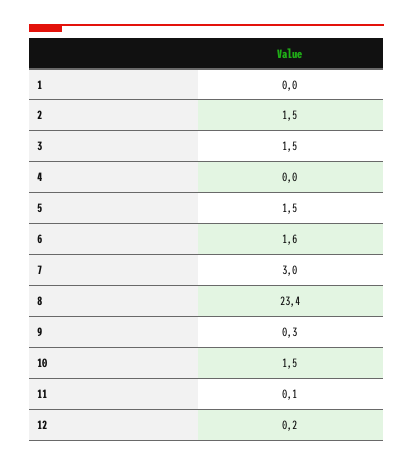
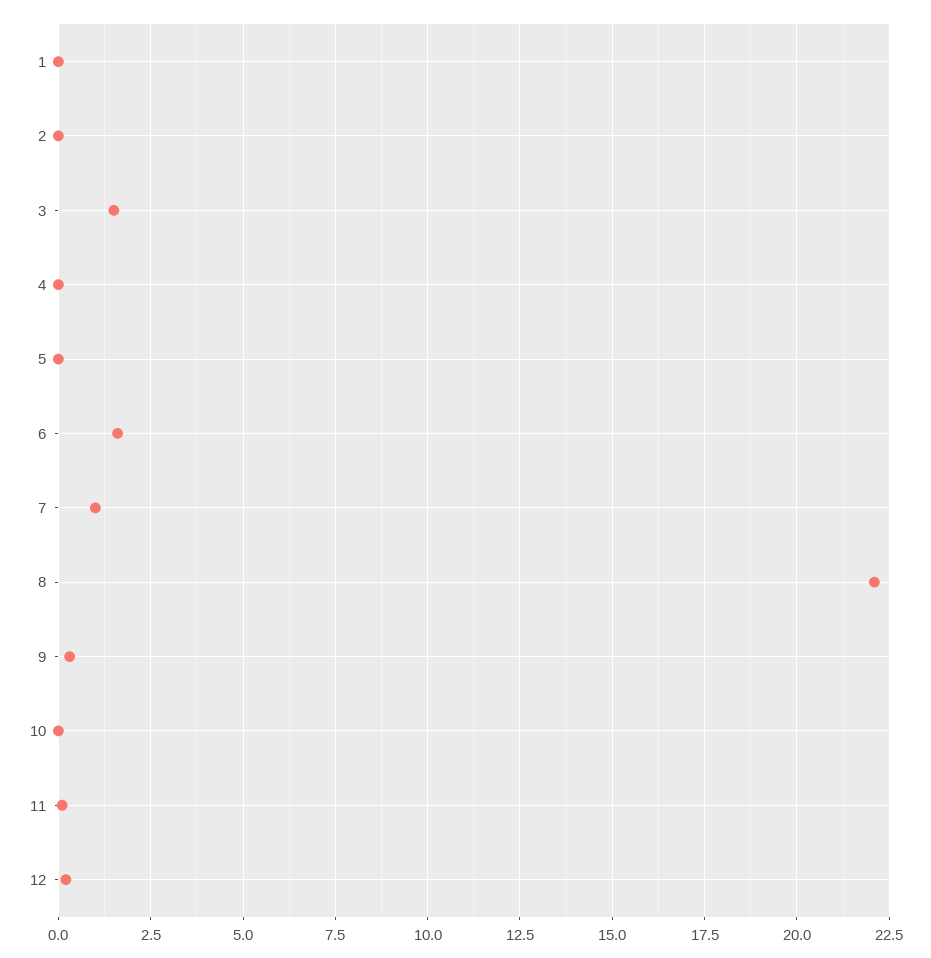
2: 1.5 -> 0
5: 1.5 -> 0
7: 3 -> 1
8: 23.4 -> 22
10: 1.5 -> 0

